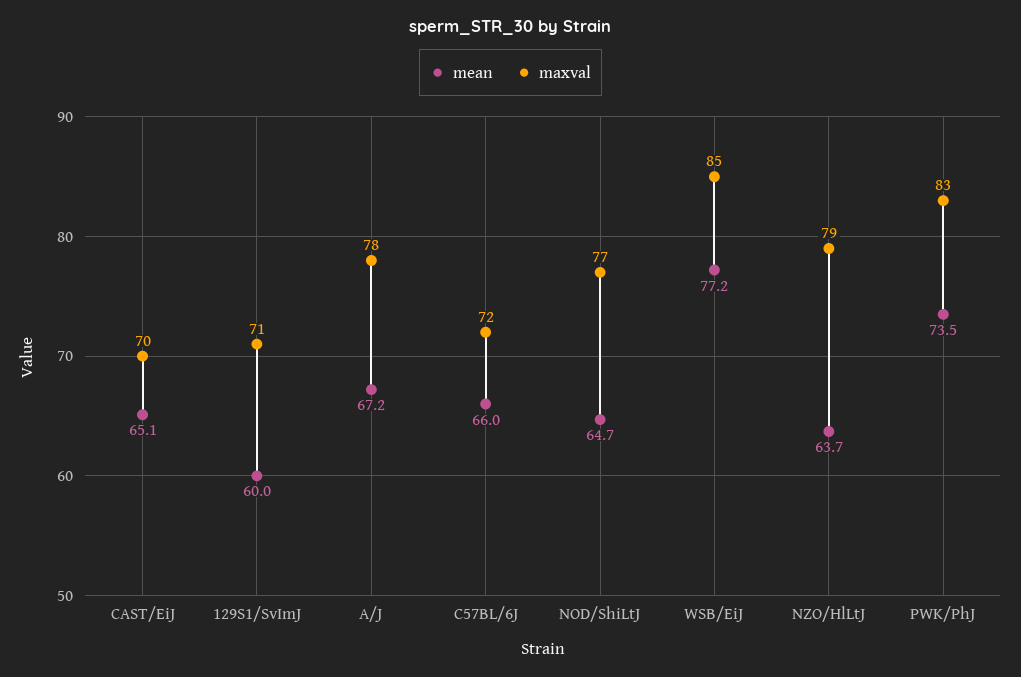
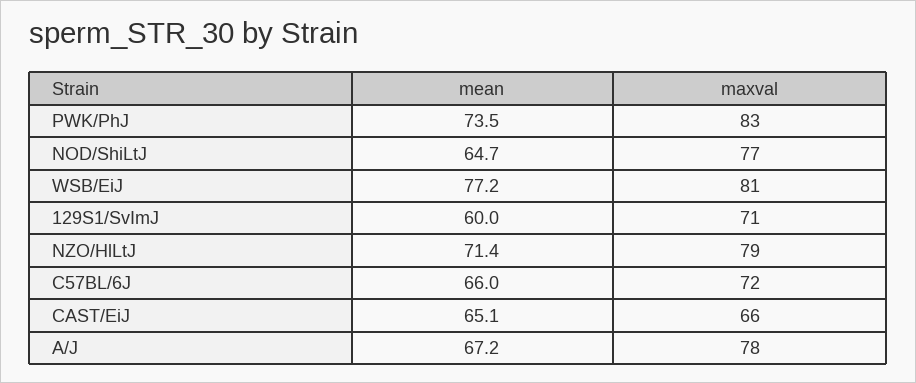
maxval, CAST/EiJ: 70 -> 66
maxval, WSB/EiJ: 85 -> 81
mean, NZO/HlLtJ: 63.7 -> 71.4

